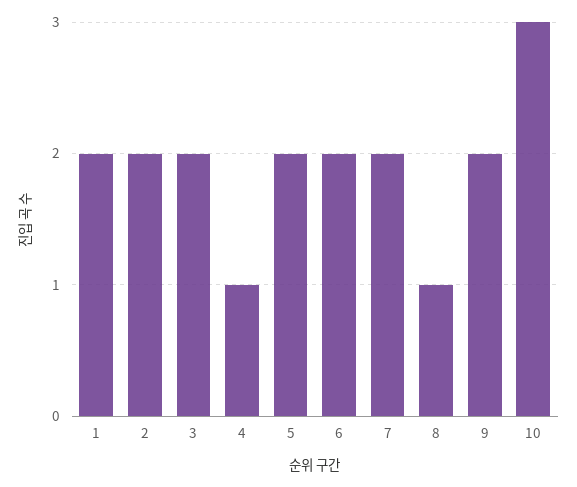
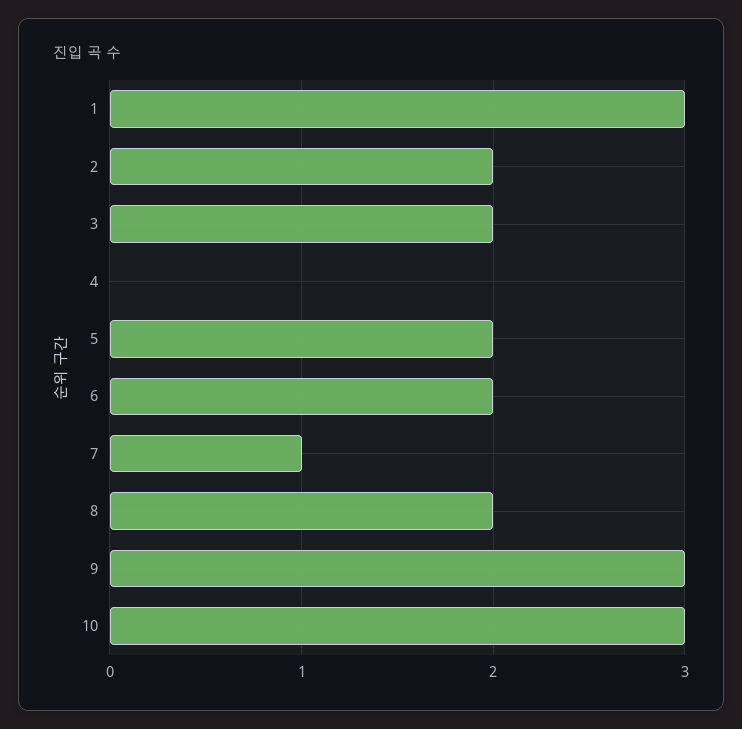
1: 2 -> 3
4: 1 -> 0
7: 2 -> 1
8: 1 -> 2
9: 2 -> 3

